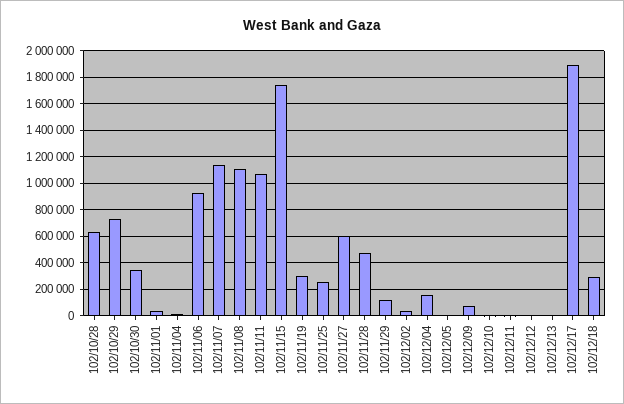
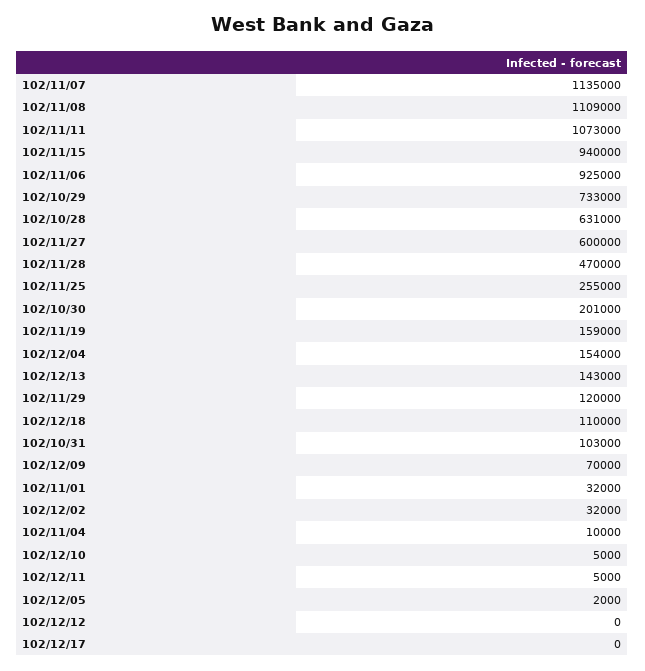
102/10/30: 350000 -> 201000
102/11/15: 1750000 -> 940000
102/11/19: 300000 -> 159000
102/12/13: 0 -> 143000
102/12/17: 1900000 -> 0
102/12/18: 300000 -> 110000
102/10/31: none -> 103000

